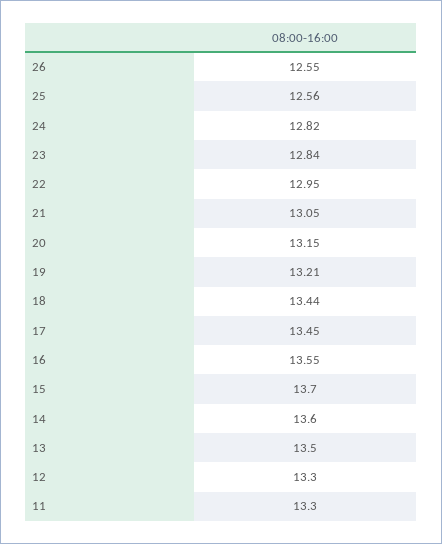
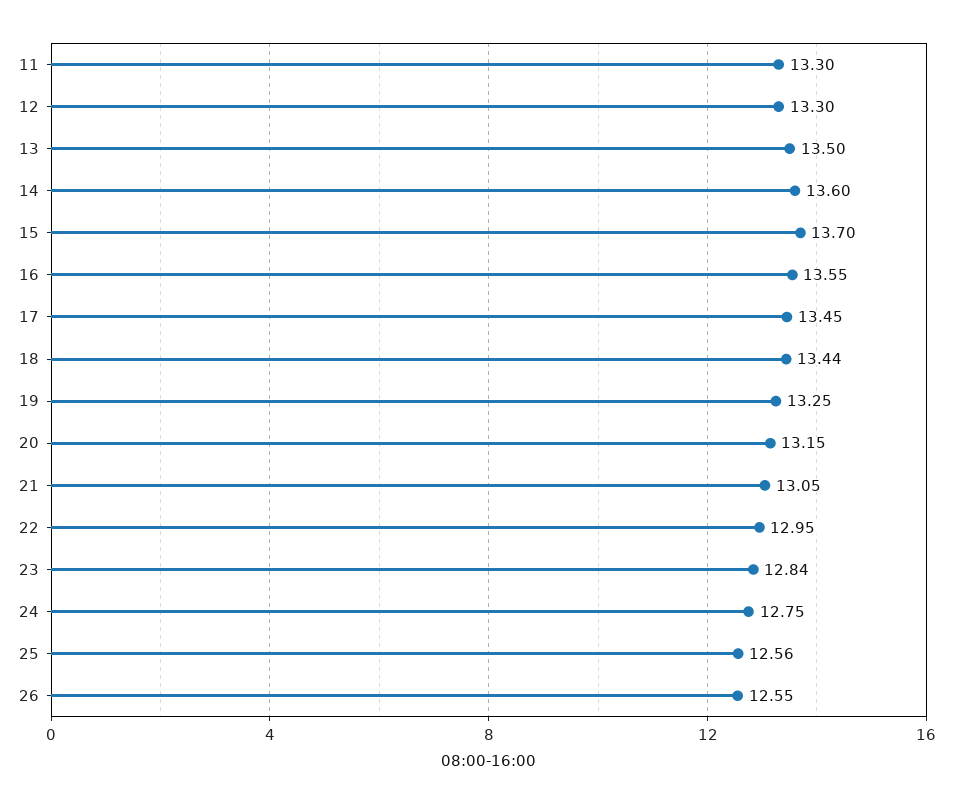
24: 12.82 -> 12.75
19: 13.21 -> 13.25

